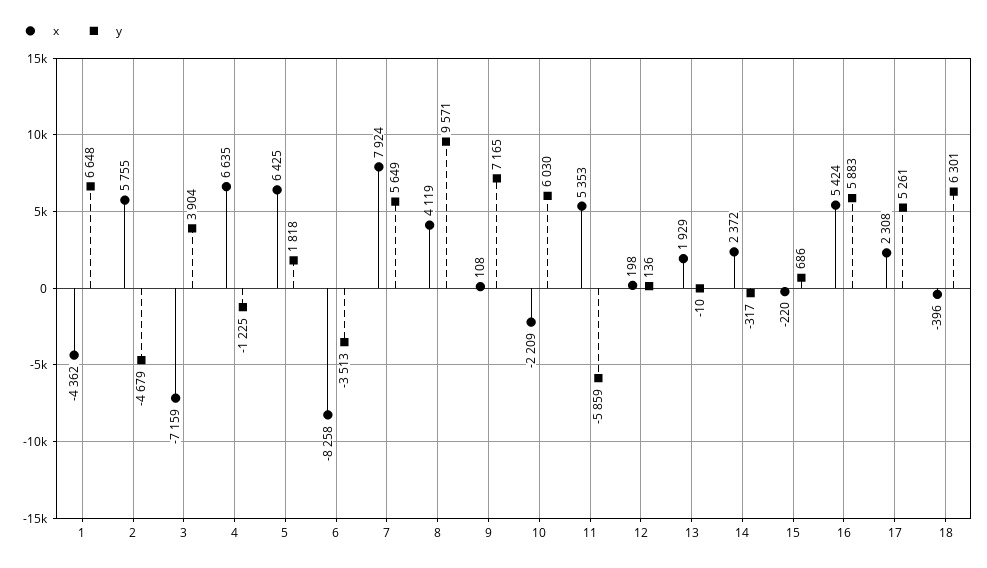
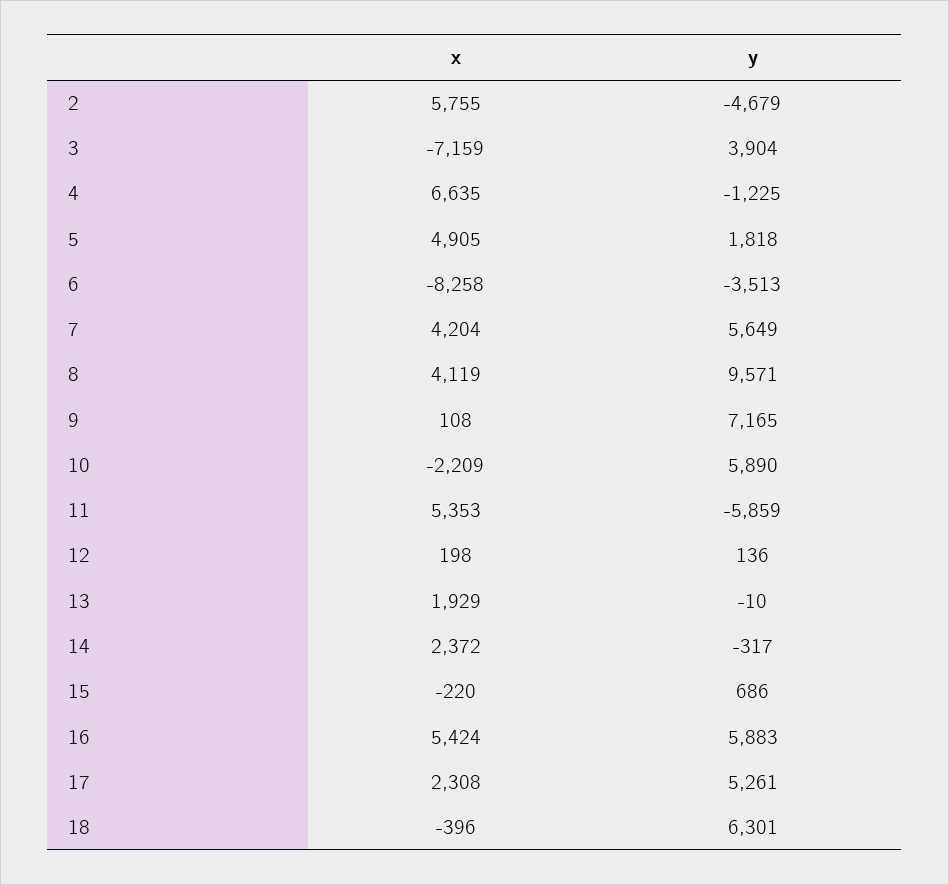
x, 1: -4362 -> none
y, 1: 6648 -> none
x, 5: 6425 -> 4905
x, 7: 7924 -> 4204
y, 10: 6030 -> 5890

